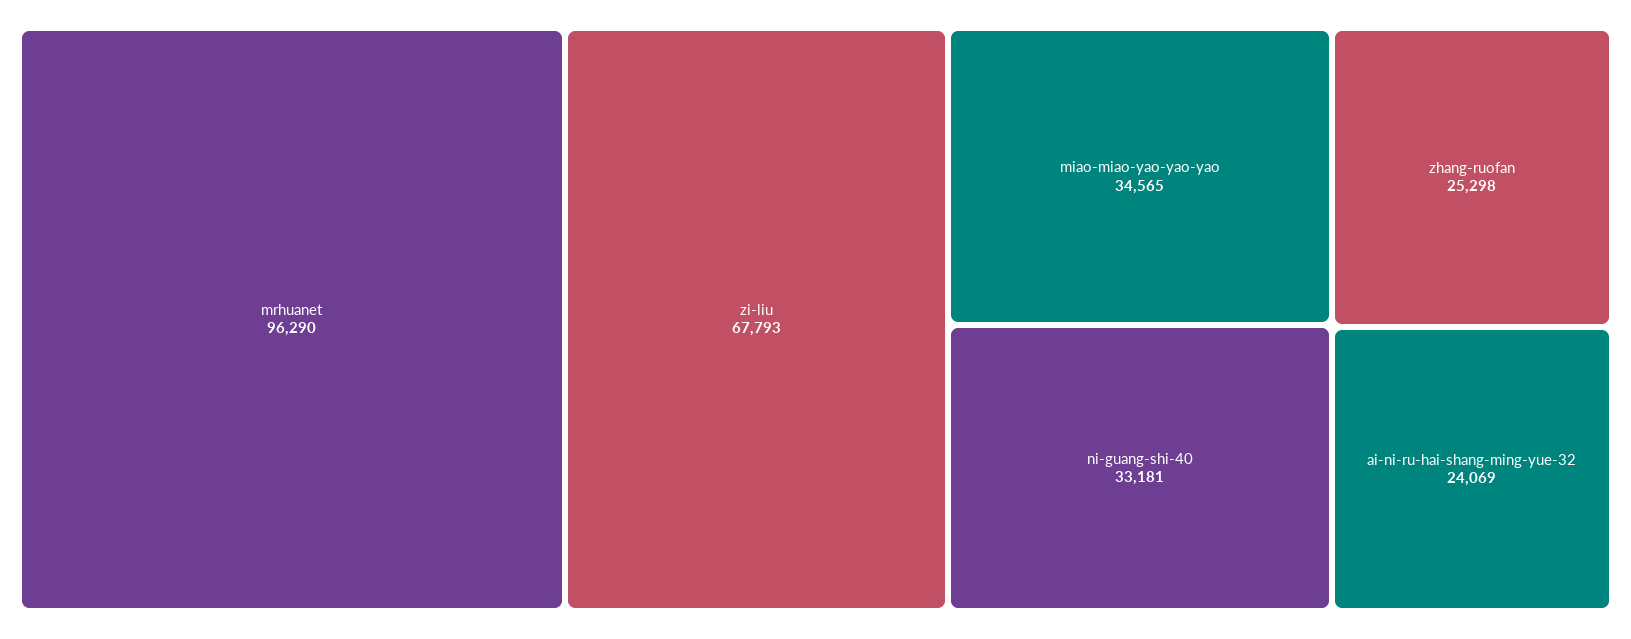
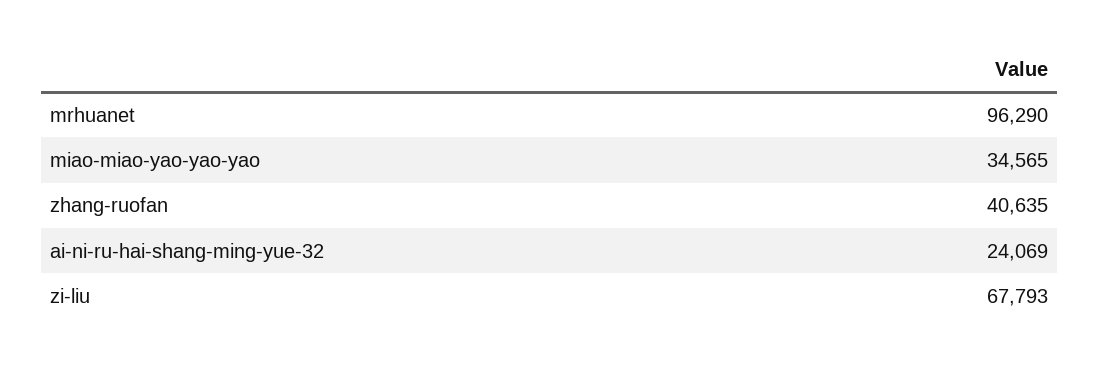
ni-guang-shi-40: 33181 -> none
zhang-ruofan: 25298 -> 40635

